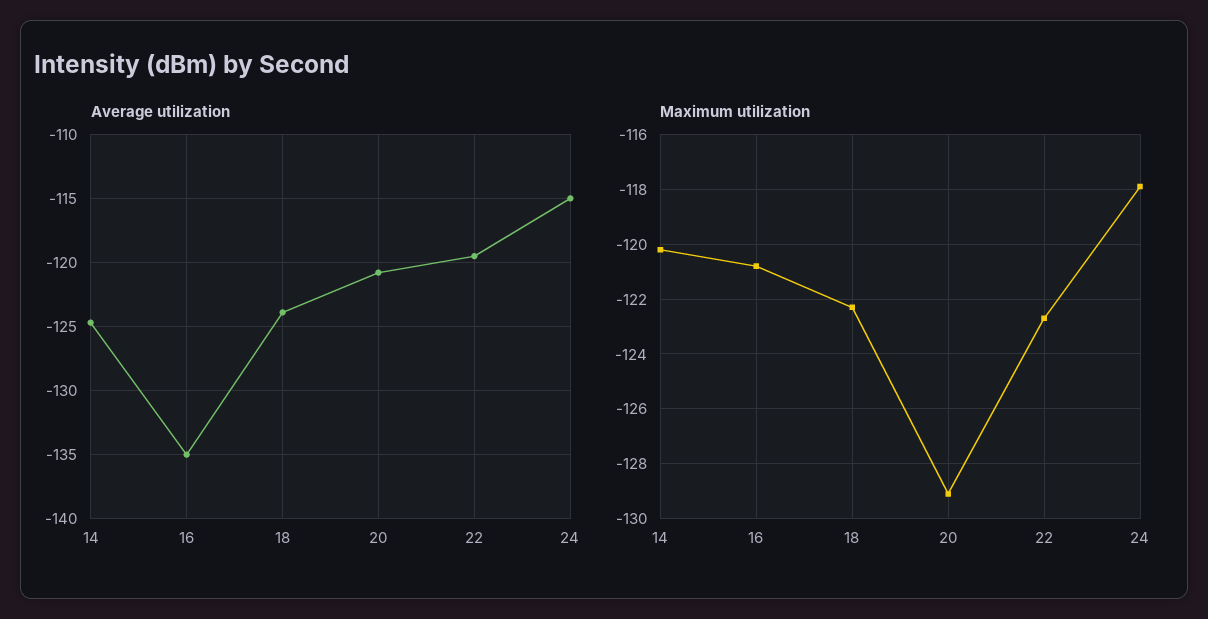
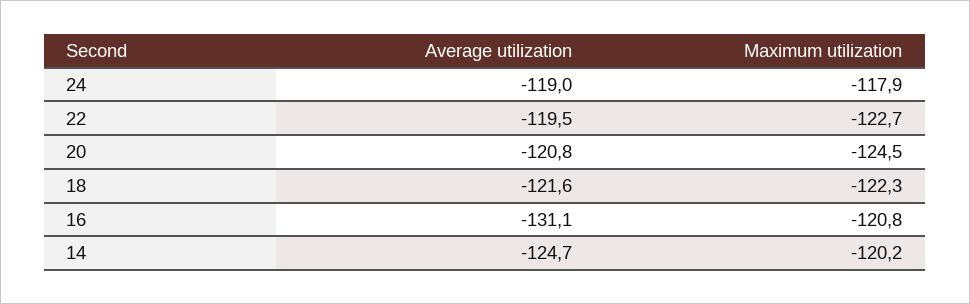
Average utilization, 16: -135 -> -131.1
Average utilization, 18: -124 -> -121.6
Average utilization, 24: -115 -> -119
Maximum utilization, 20: -129 -> -124.5

